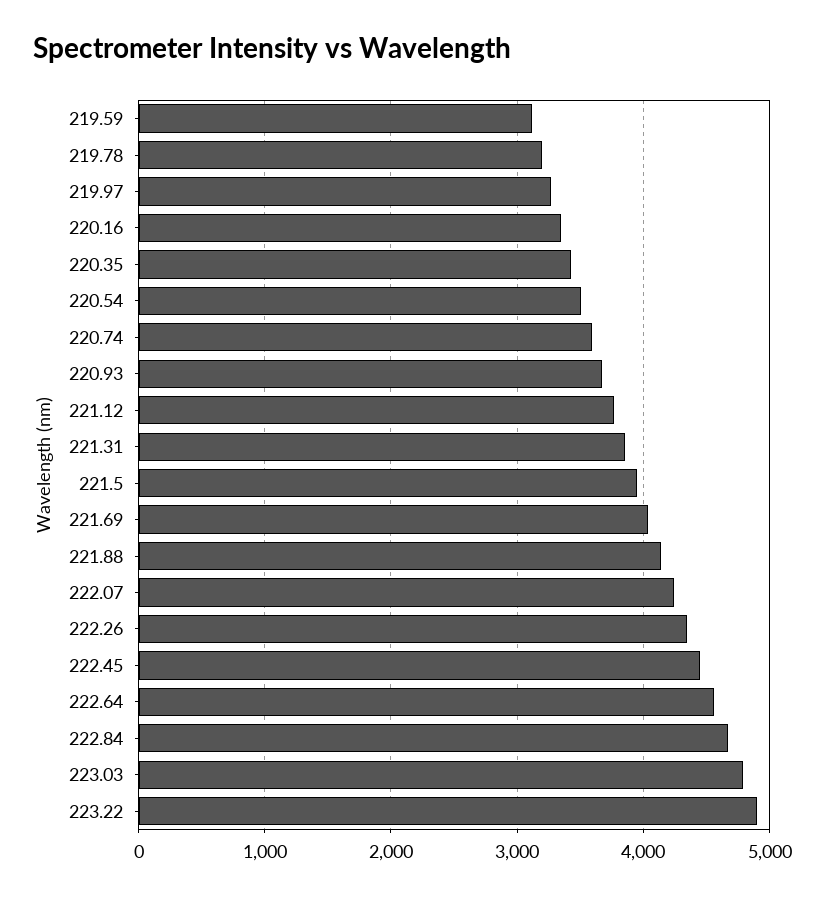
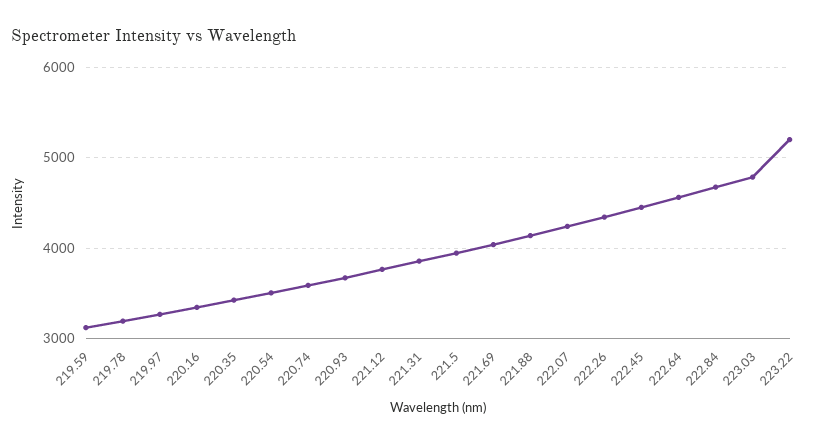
223.22: 4900 -> 5200

